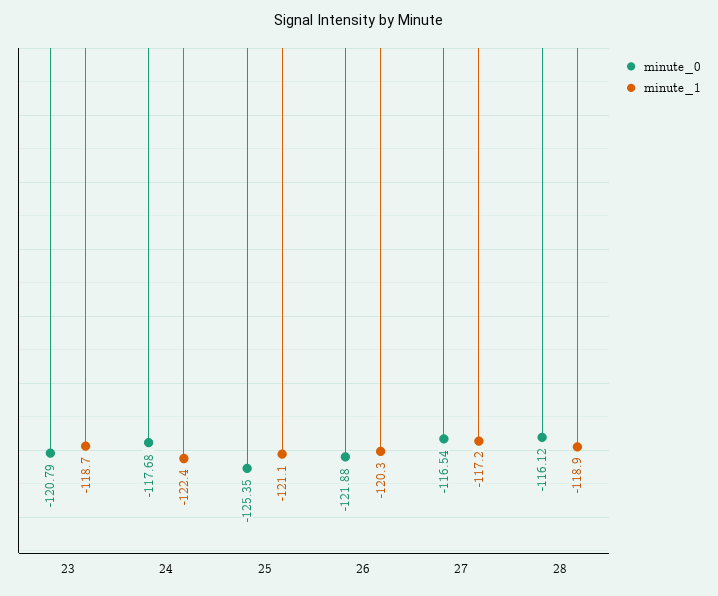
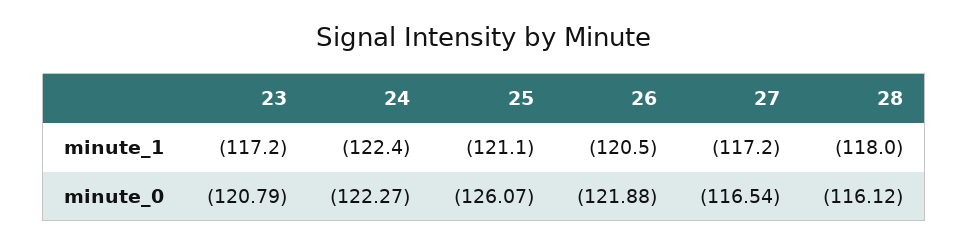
minute_1, 23: -118.7 -> -117.2
minute_0, 24: -117.68 -> -122.27
minute_0, 25: -125.35 -> -126.07
minute_1, 26: -120.3 -> -120.5
minute_1, 28: -118.9 -> -118

